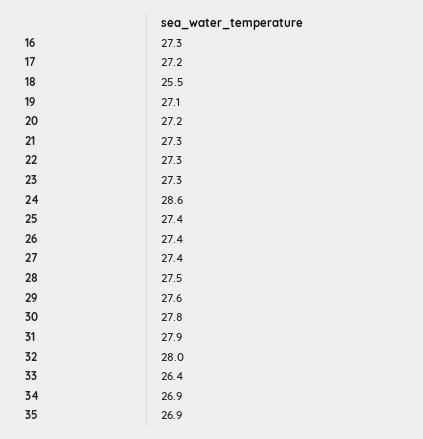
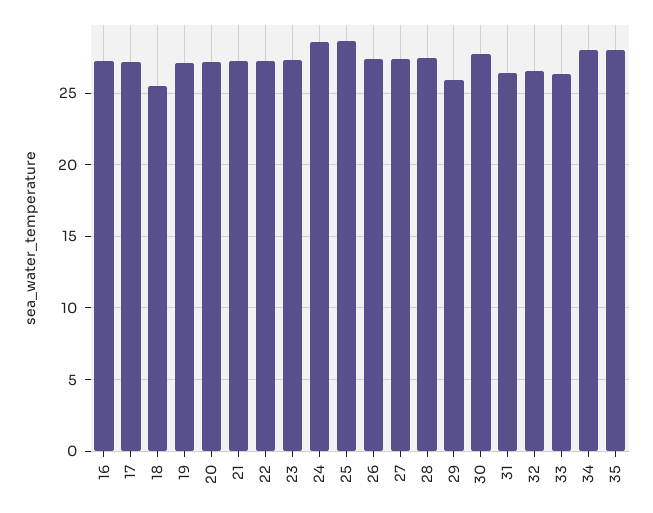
25: 27.4 -> 28.5
29: 27.6 -> 26
31: 27.9 -> 26.5
32: 28 -> 26.5
34: 26.9 -> 28
35: 26.9 -> 28

